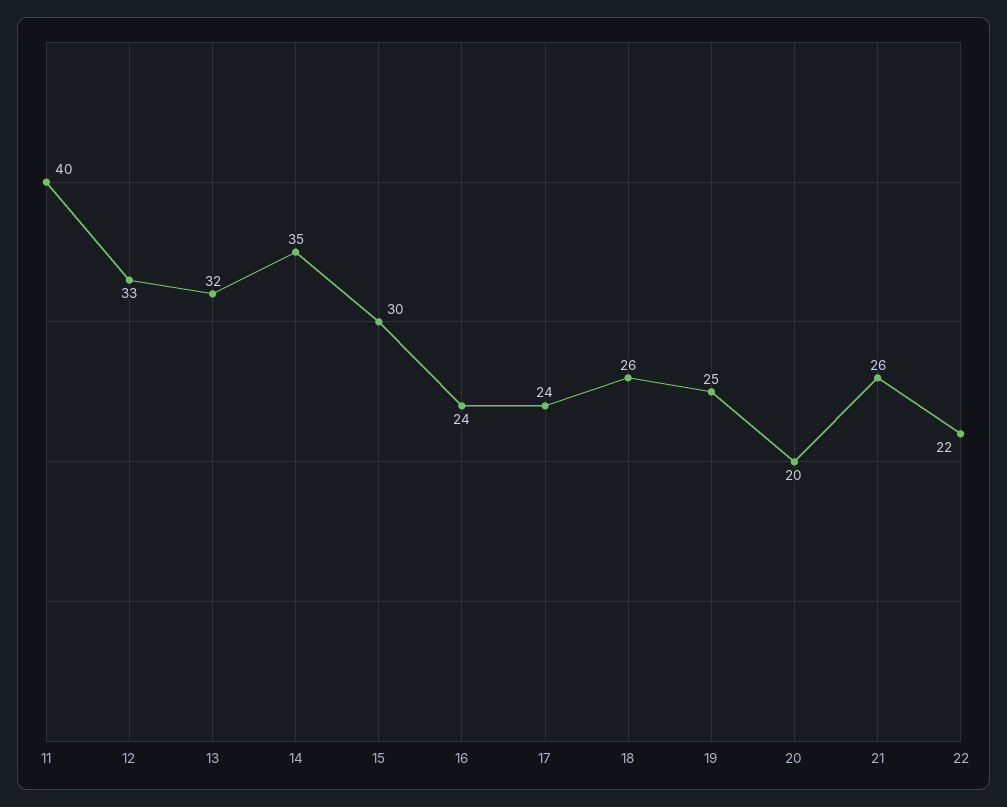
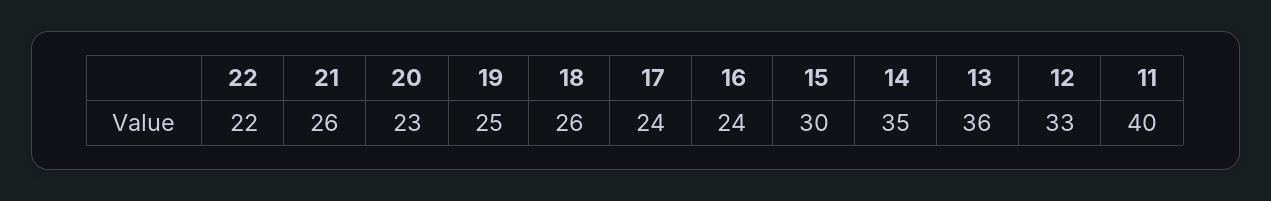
13: 32 -> 36
20: 20 -> 23

